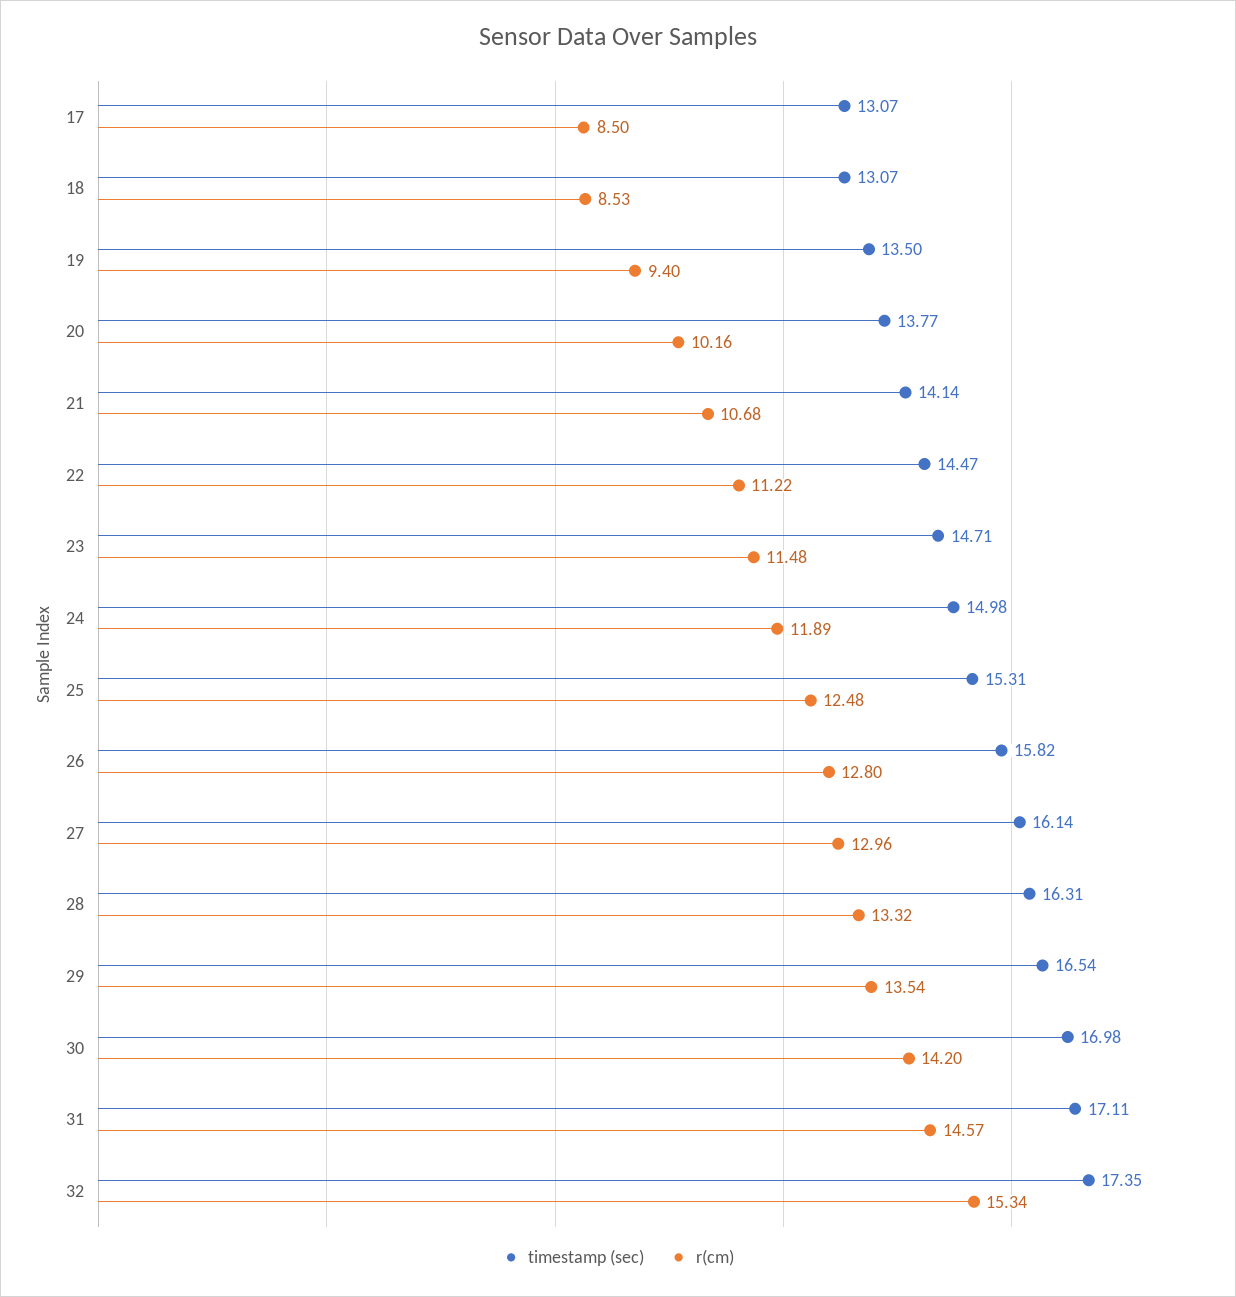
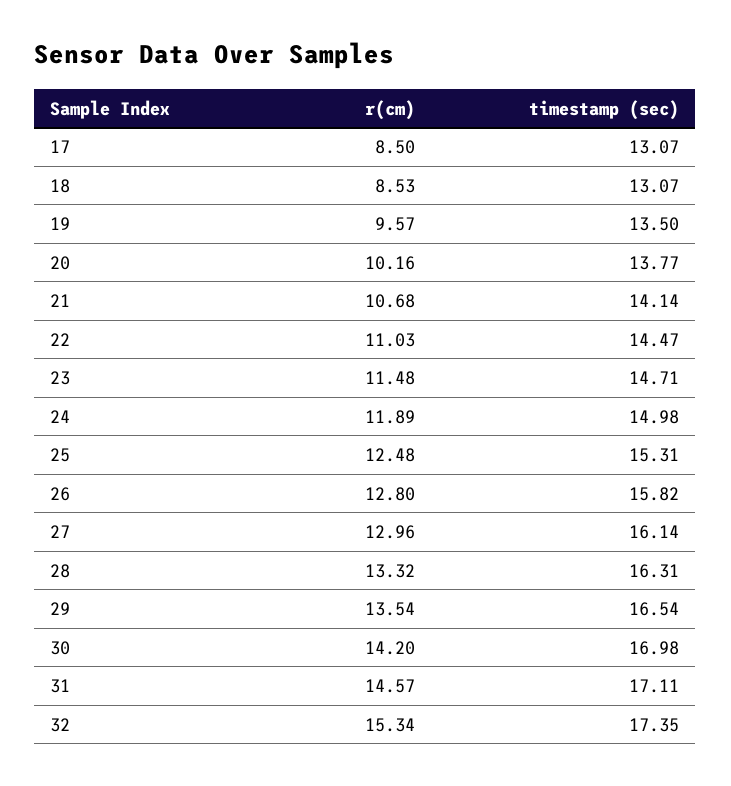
r(cm), 19: 9.4 -> 9.57
r(cm), 22: 11.22 -> 11.03

